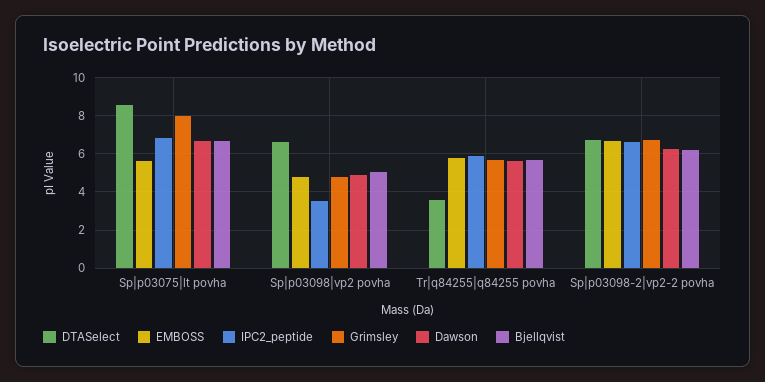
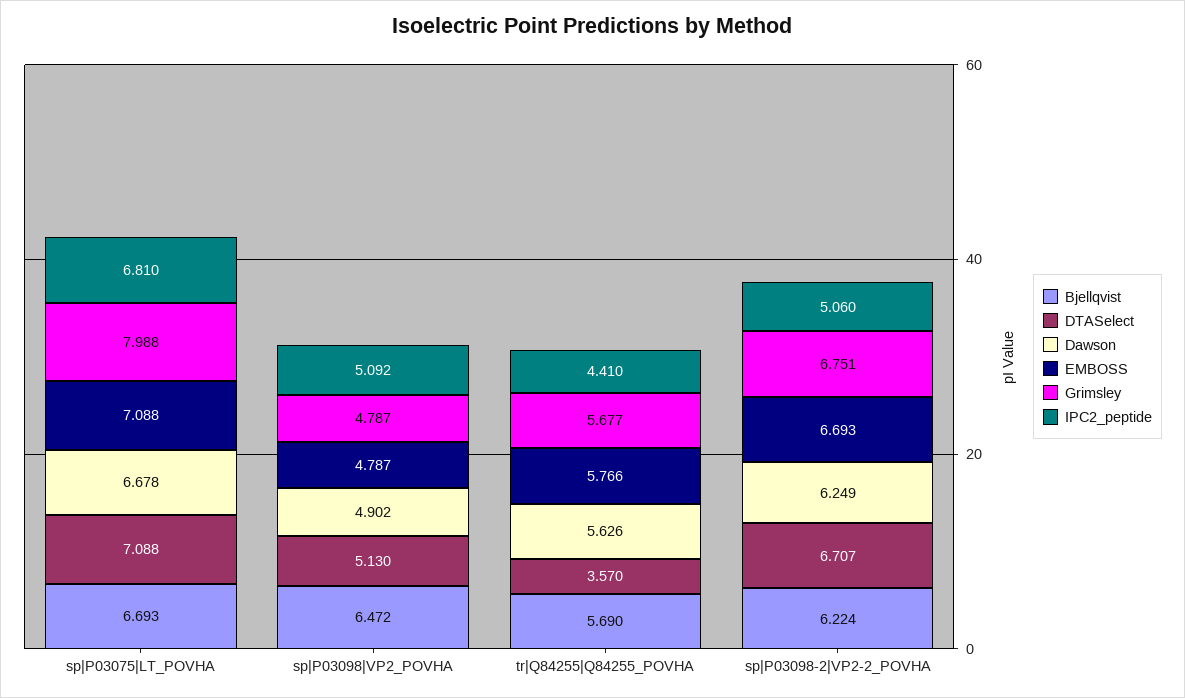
DTASelect, Sp|p03075|lt povha: 8.5 -> 7.088
EMBOSS, Sp|p03075|lt povha: 5.5 -> 7.088
DTASelect, Sp|p03098|vp2 povha: 6.5 -> 5.13
IPC2_peptide, Sp|p03098|vp2 povha: 3.5 -> 5.092
Bjellqvist, Sp|p03098|vp2 povha: 5 -> 6.472
IPC2_peptide, Tr|q84255|q84255 povha: 6 -> 4.41
IPC2_peptide, Sp|p03098-2|vp2-2 povha: 6.5 -> 5.06

